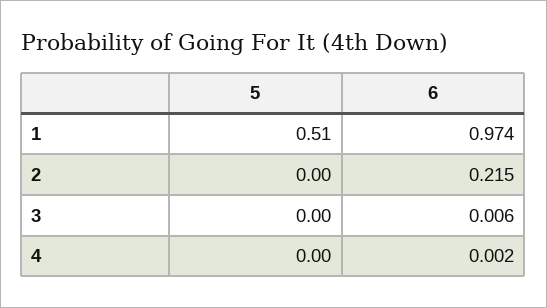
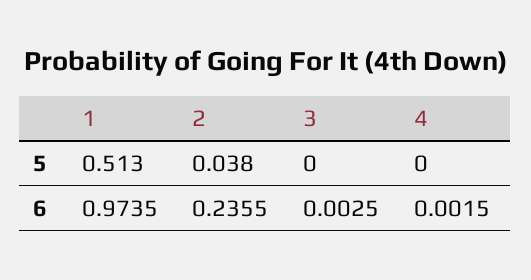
5, 2: 0 -> 0.038
6, 2: 0.215 -> 0.2355
6, 3: 0.006 -> 0.0025

